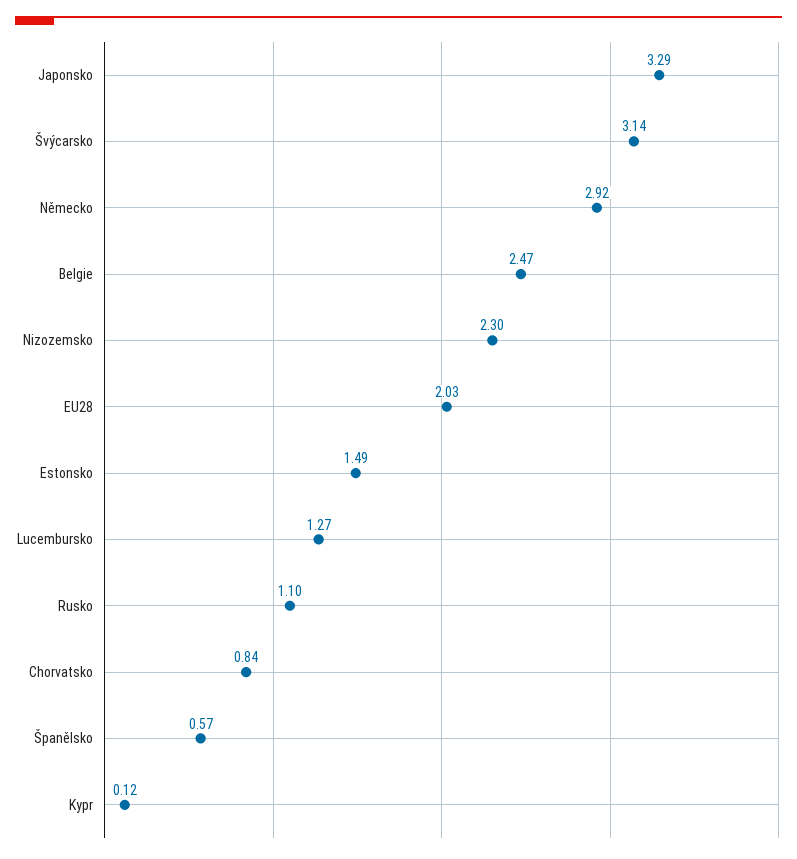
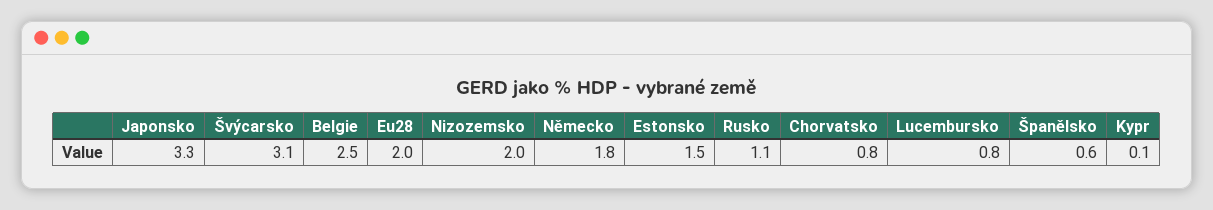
Německo: 2.92 -> 1.8
Nizozemsko: 2.3 -> 2
Lucembursko: 1.27 -> 0.8

